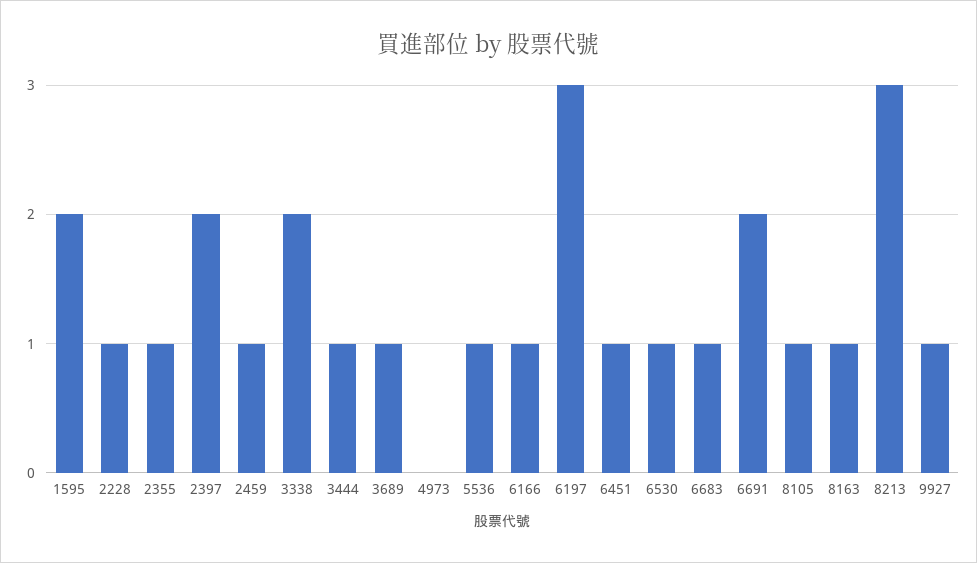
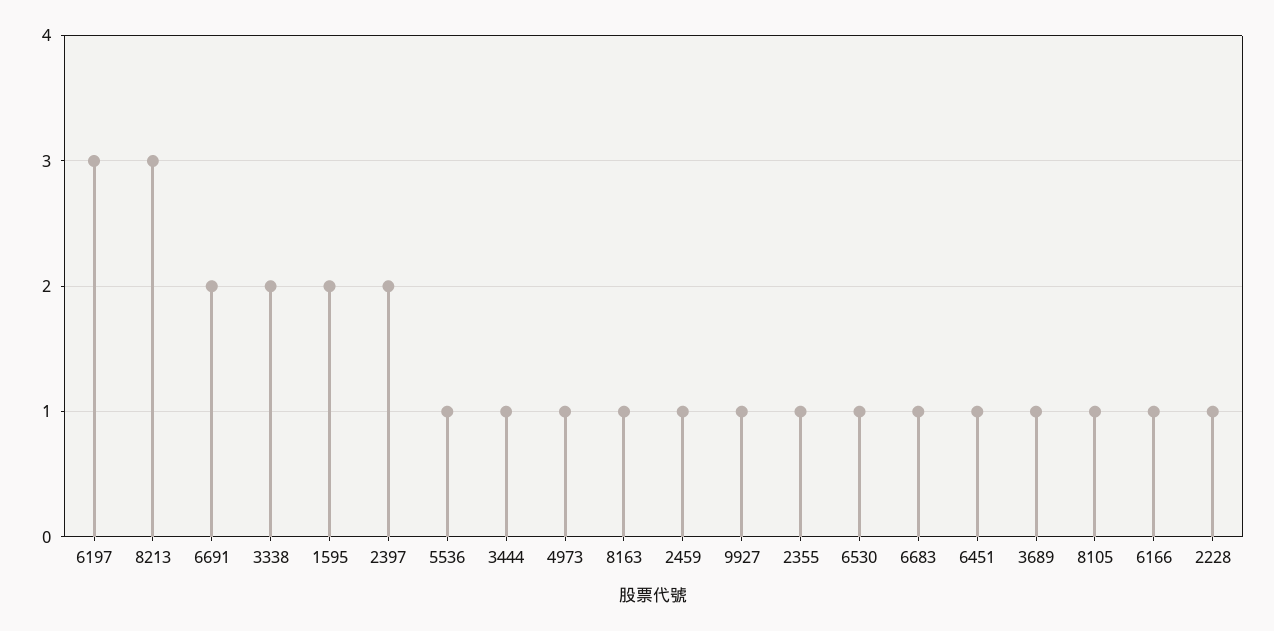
4973: 0 -> 1

